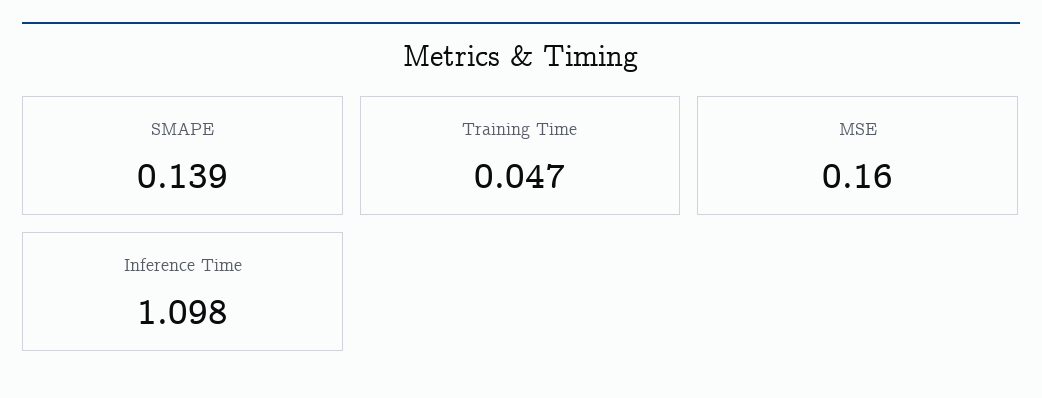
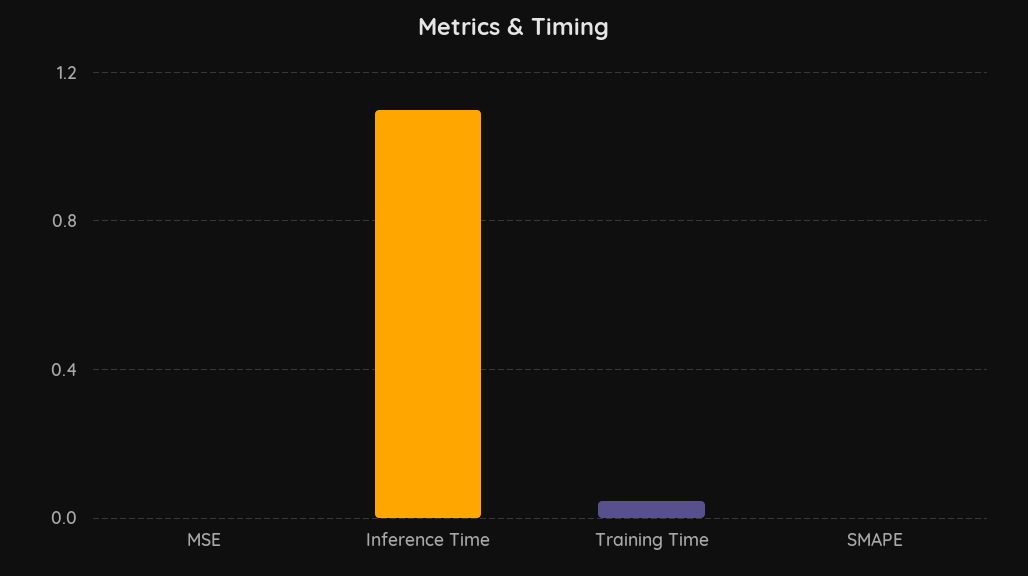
SMAPE: 0.139 -> 0
MSE: 0.16 -> 0

